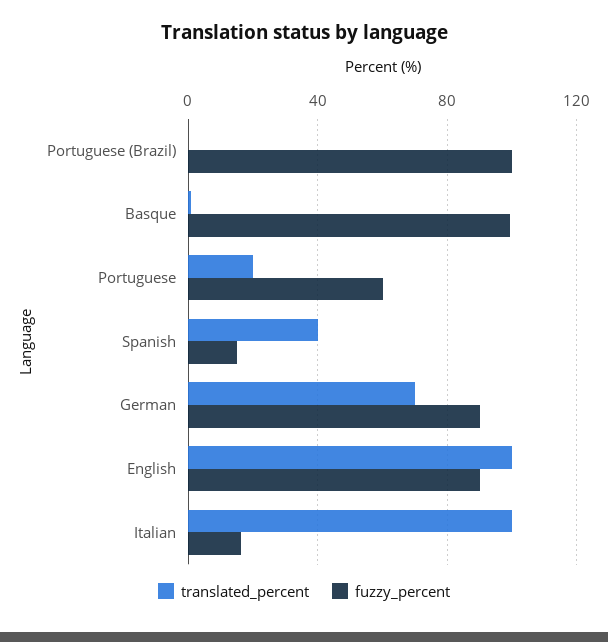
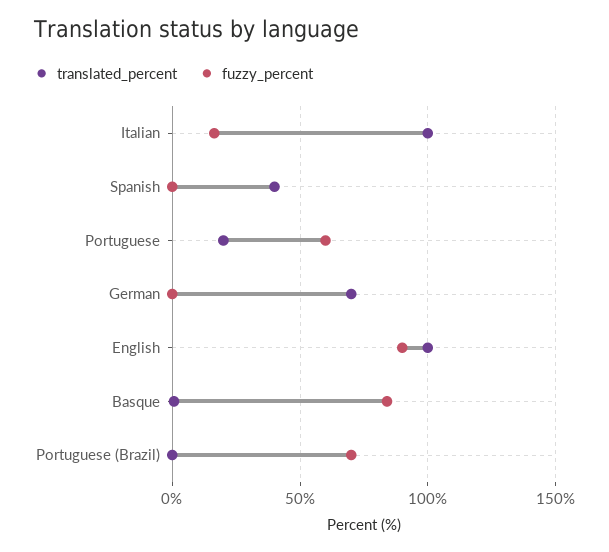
fuzzy_percent, Portuguese (Brazil): 100 -> 70
fuzzy_percent, Basque: 100 -> 85
fuzzy_percent, Spanish: 15 -> 0
fuzzy_percent, German: 90 -> 0

